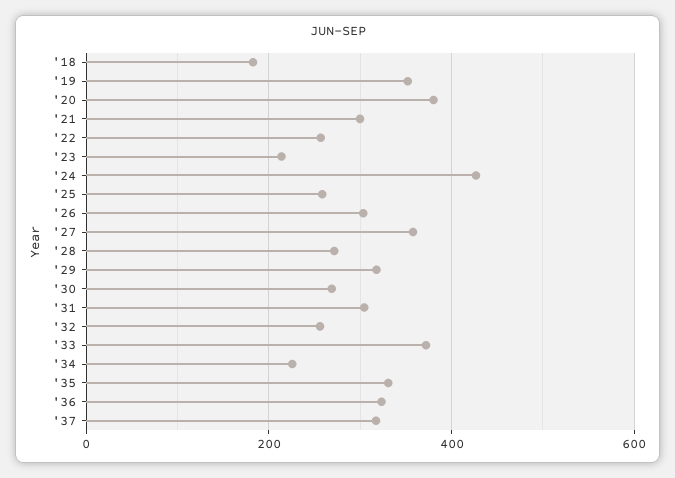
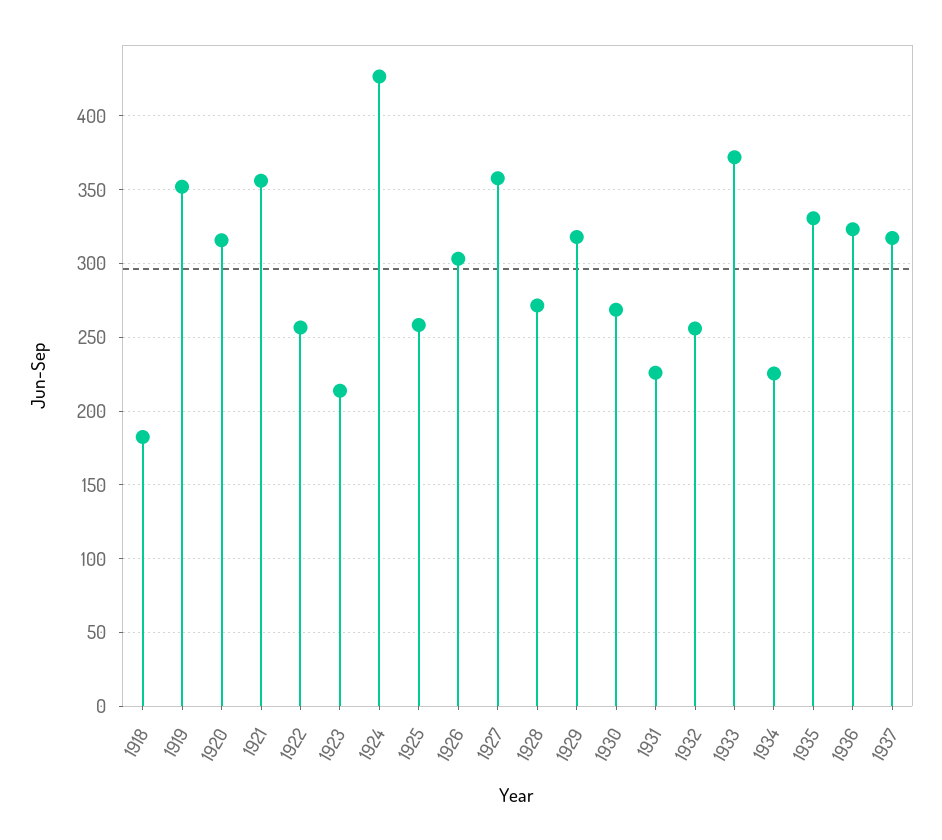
'20: 380 -> 315
'21: 300 -> 355
'31: 300 -> 225

